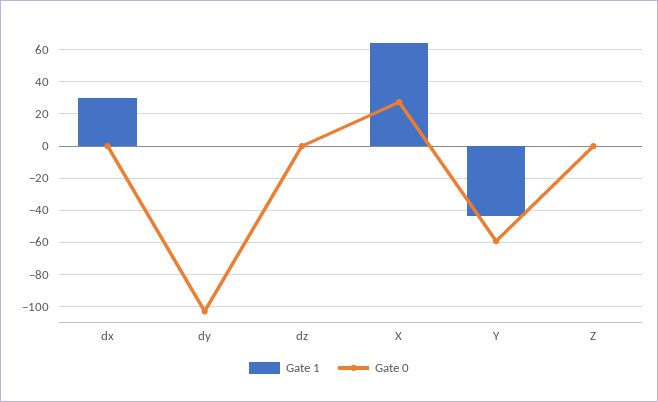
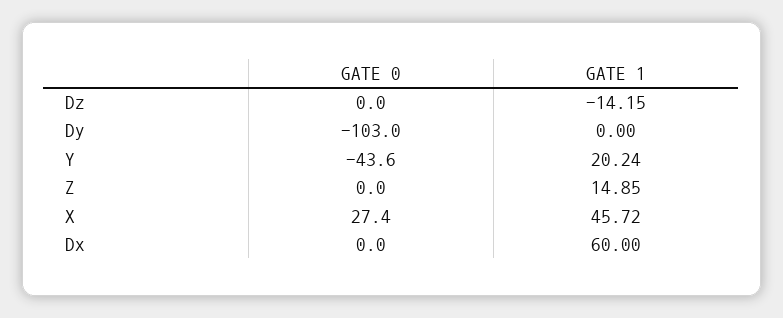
Gate 1, dx: 30 -> 60
Gate 1, dz: 0 -> -14.15
Gate 1, X: 65 -> 45.72
Gate 1, Y: -45 -> 20.24
Gate 0, Y: -60 -> -43.6
Gate 1, Z: 0 -> 14.85

